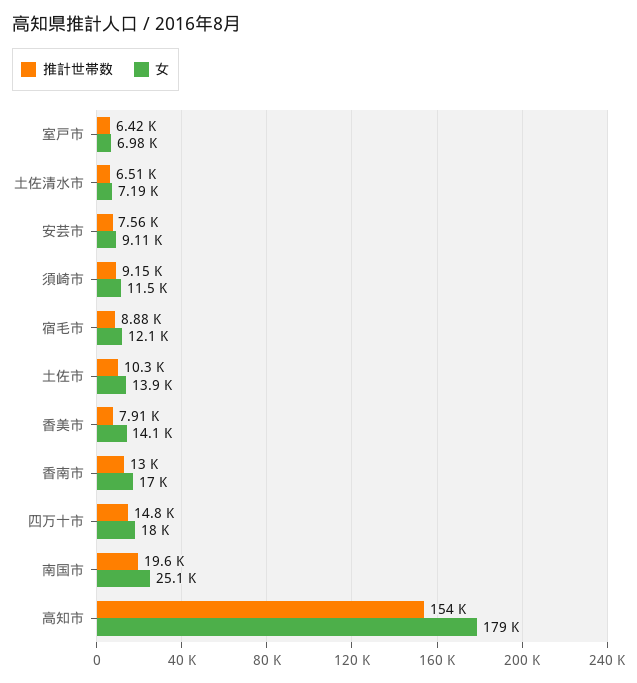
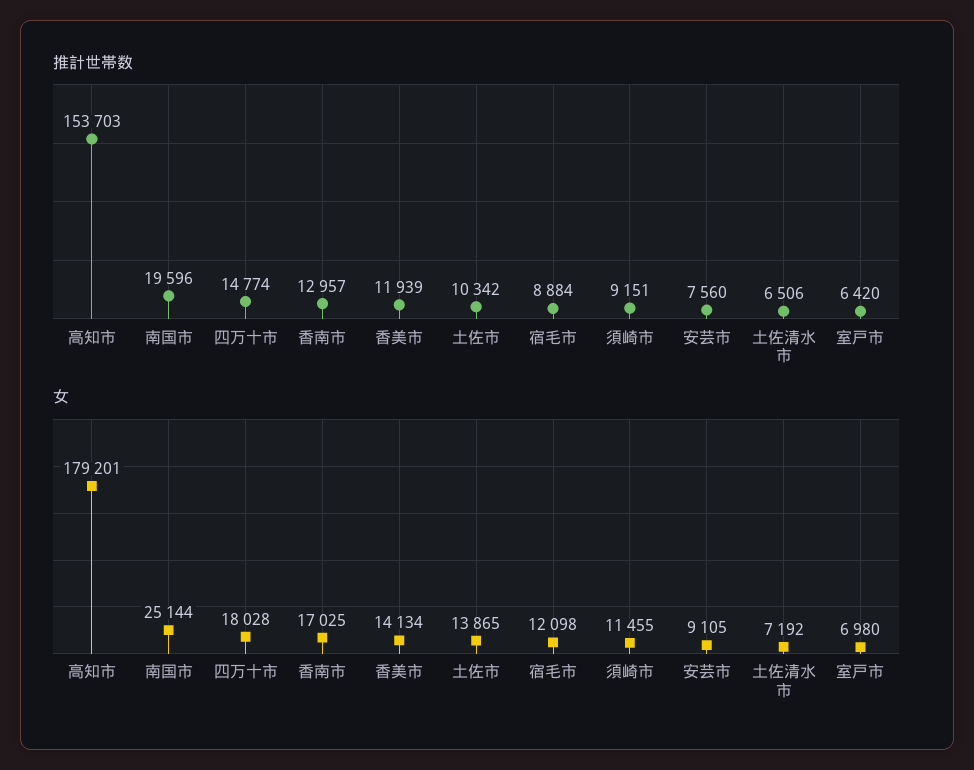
推計世帯数, 香美市: 7910 -> 11939

